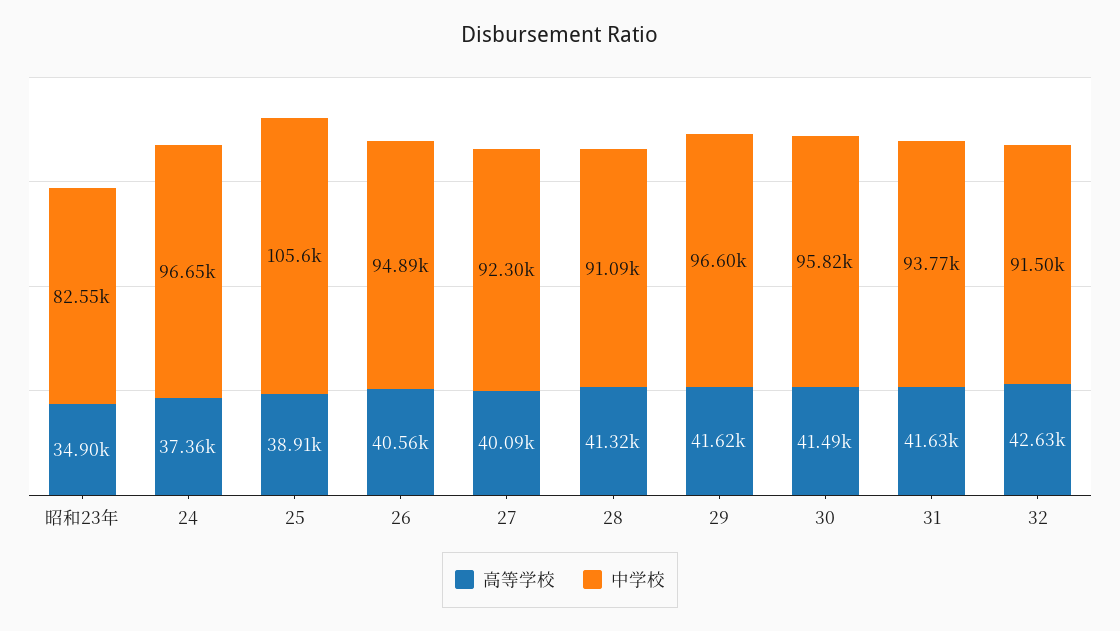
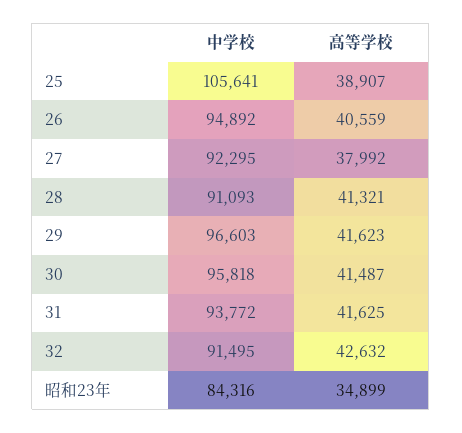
中学校, 昭和23年: 82550 -> 84316
高等学校, 24: 37360 -> none
中学校, 24: 96650 -> none
高等学校, 27: 40090 -> 37992

